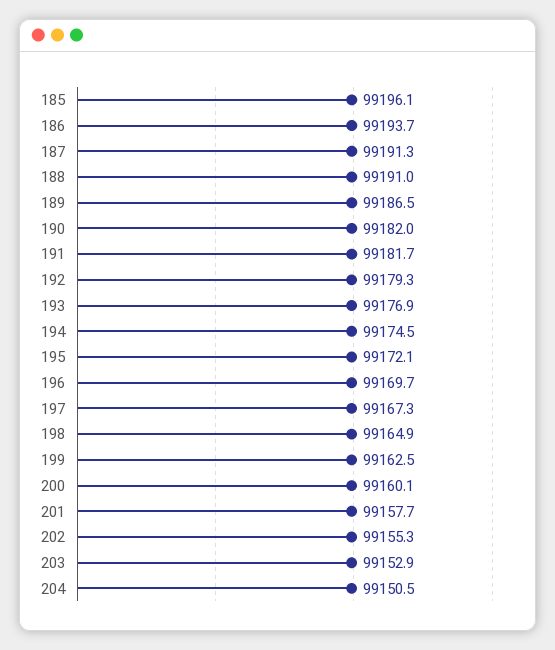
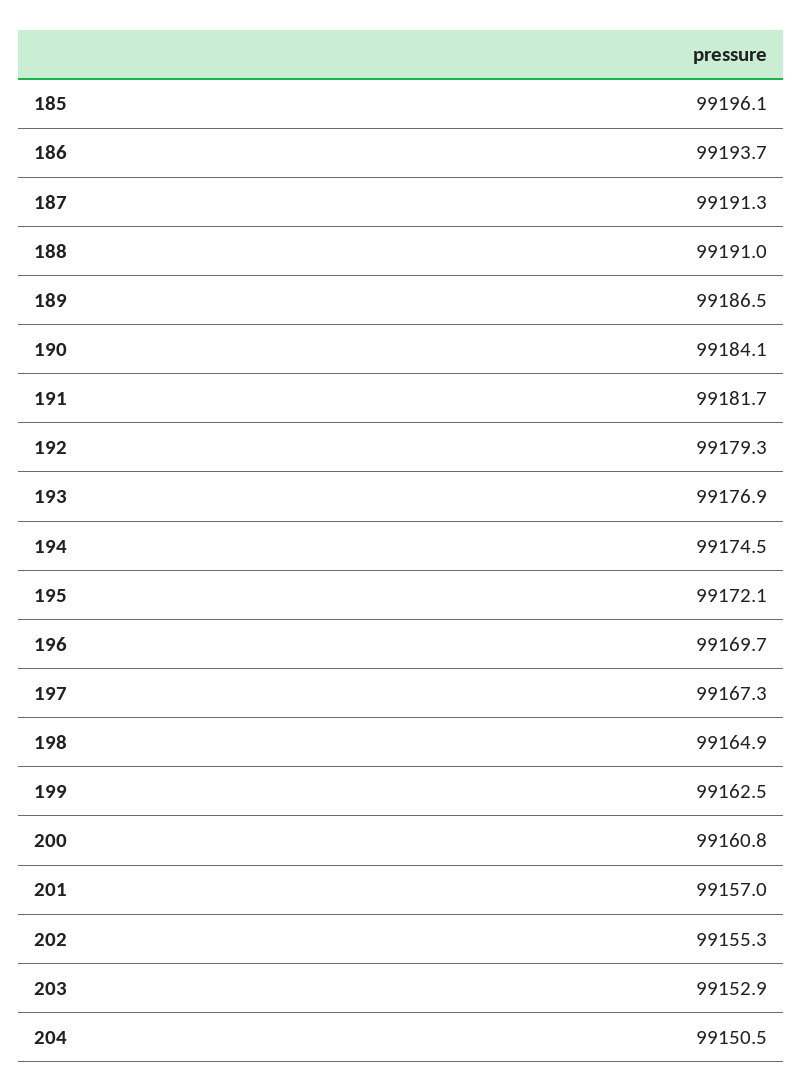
190: 99182 -> 99184.1
200: 99160.1 -> 99160.8
201: 99157.7 -> 99157

